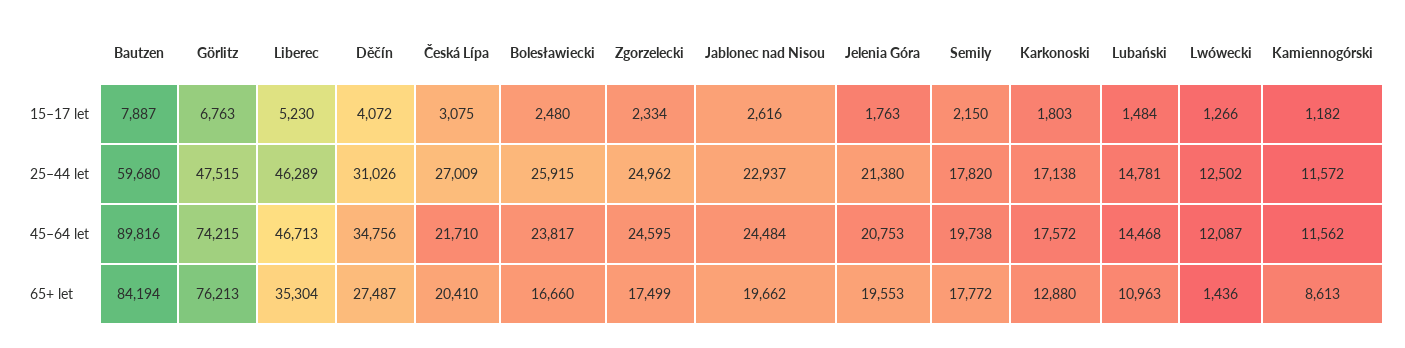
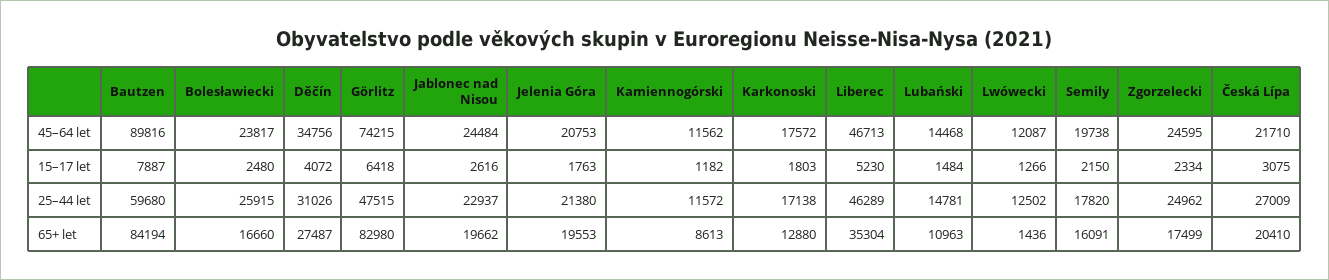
Görlitz, 15–17 let: 6763 -> 6418
Görlitz, 65+ let: 76213 -> 82980
Semily, 65+ let: 17772 -> 16091

